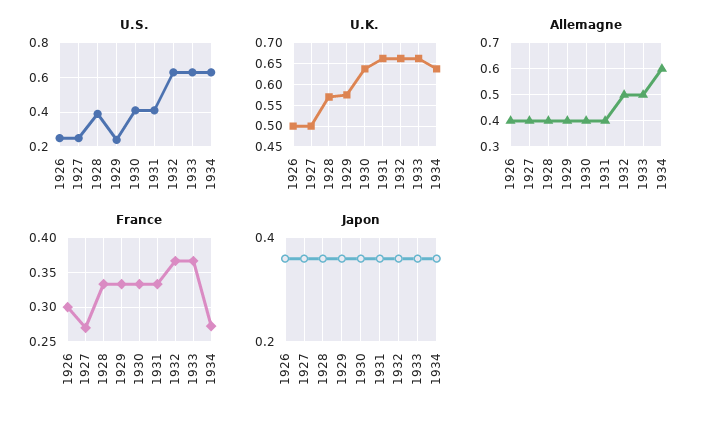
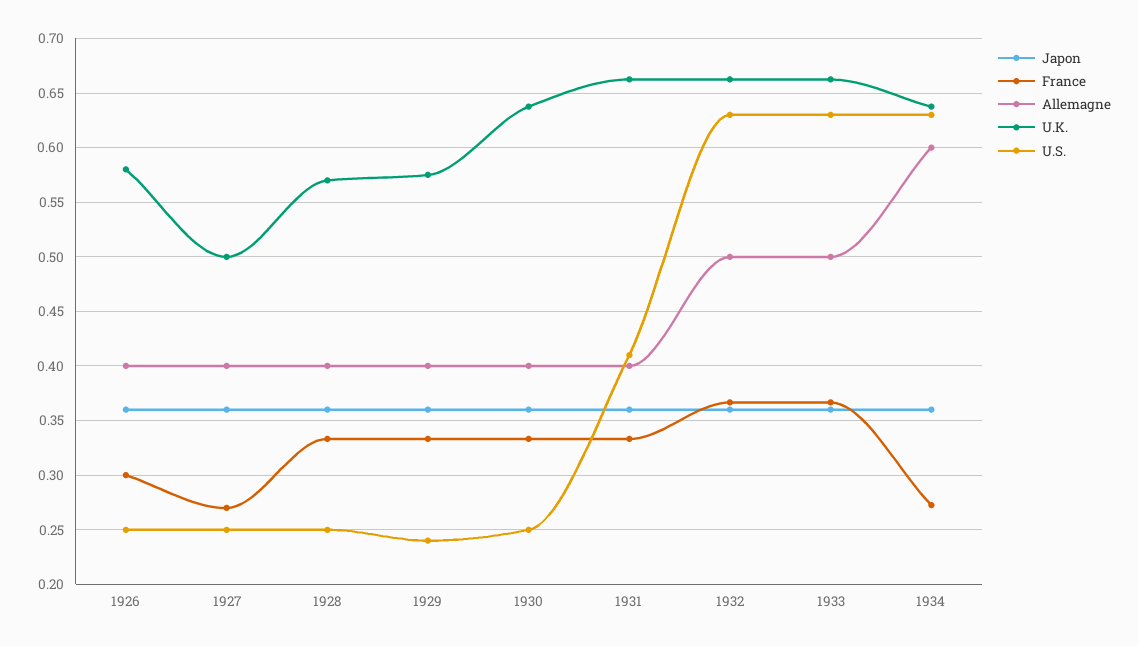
U.S., 1928: 0.4 -> 0.25
U.S., 1930: 0.4 -> 0.25
U.K., 1926: 0.5 -> 0.58

